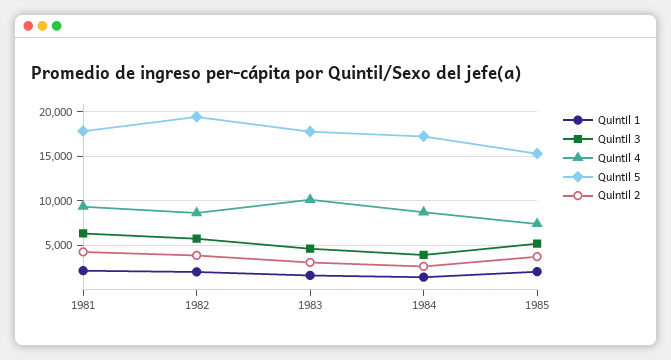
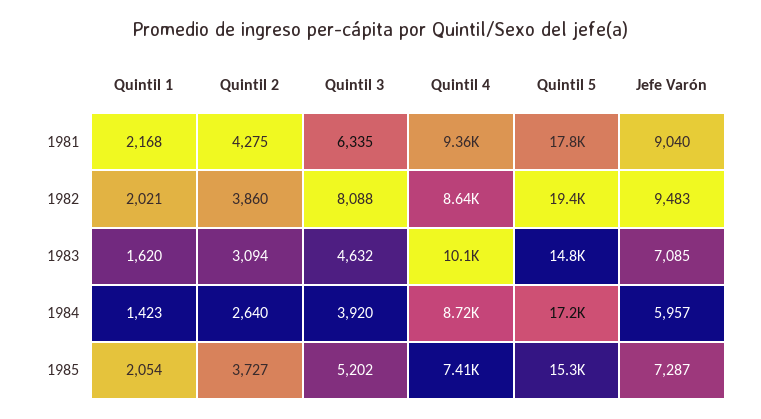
Quintil 3, 1982: 6000 -> 8088
Quintil 5, 1983: 18000 -> 14800
Jefe Varón, 1981: none -> 9040
Jefe Varón, 1982: none -> 9483
Jefe Varón, 1983: none -> 7085
Jefe Varón, 1984: none -> 5957
Jefe Varón, 1985: none -> 7287

